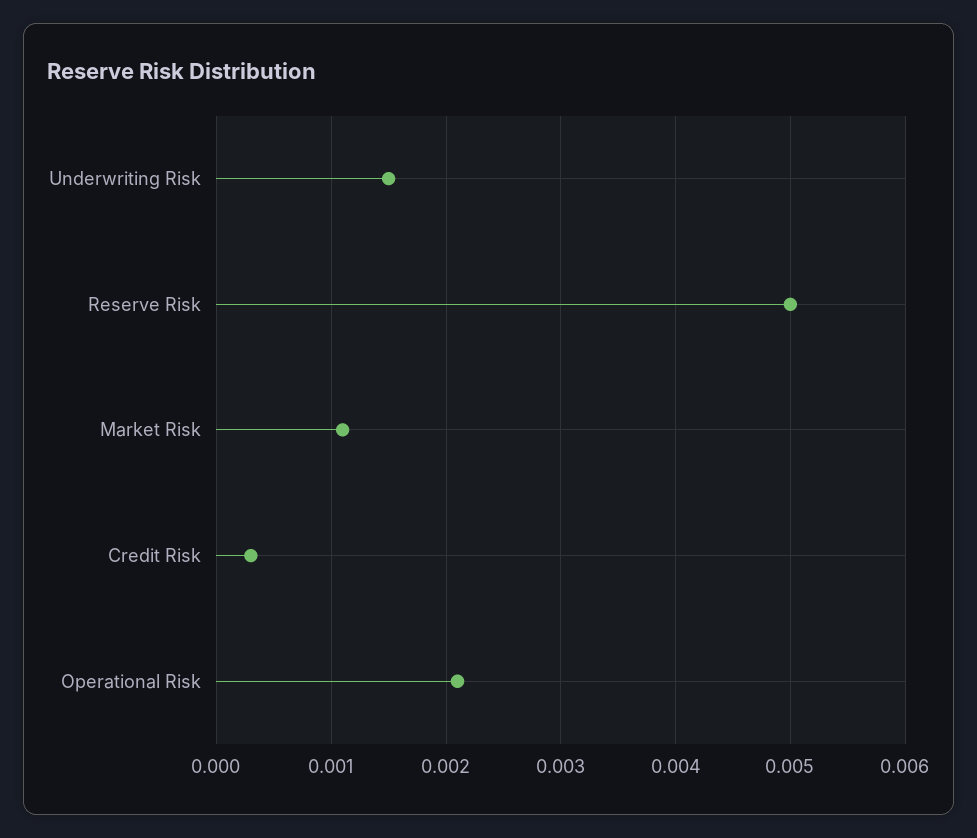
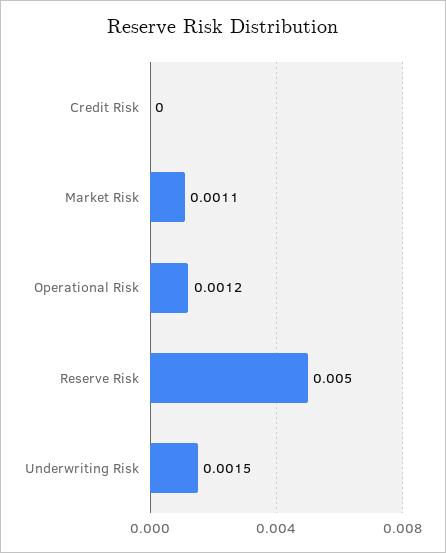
Credit Risk: 0.0003 -> 0
Operational Risk: 0.0021 -> 0.0012

